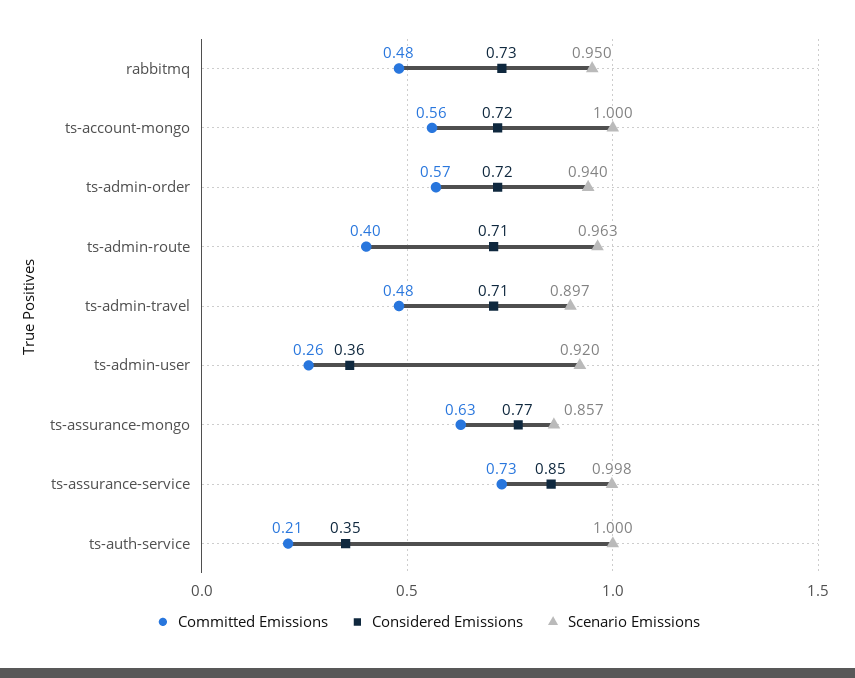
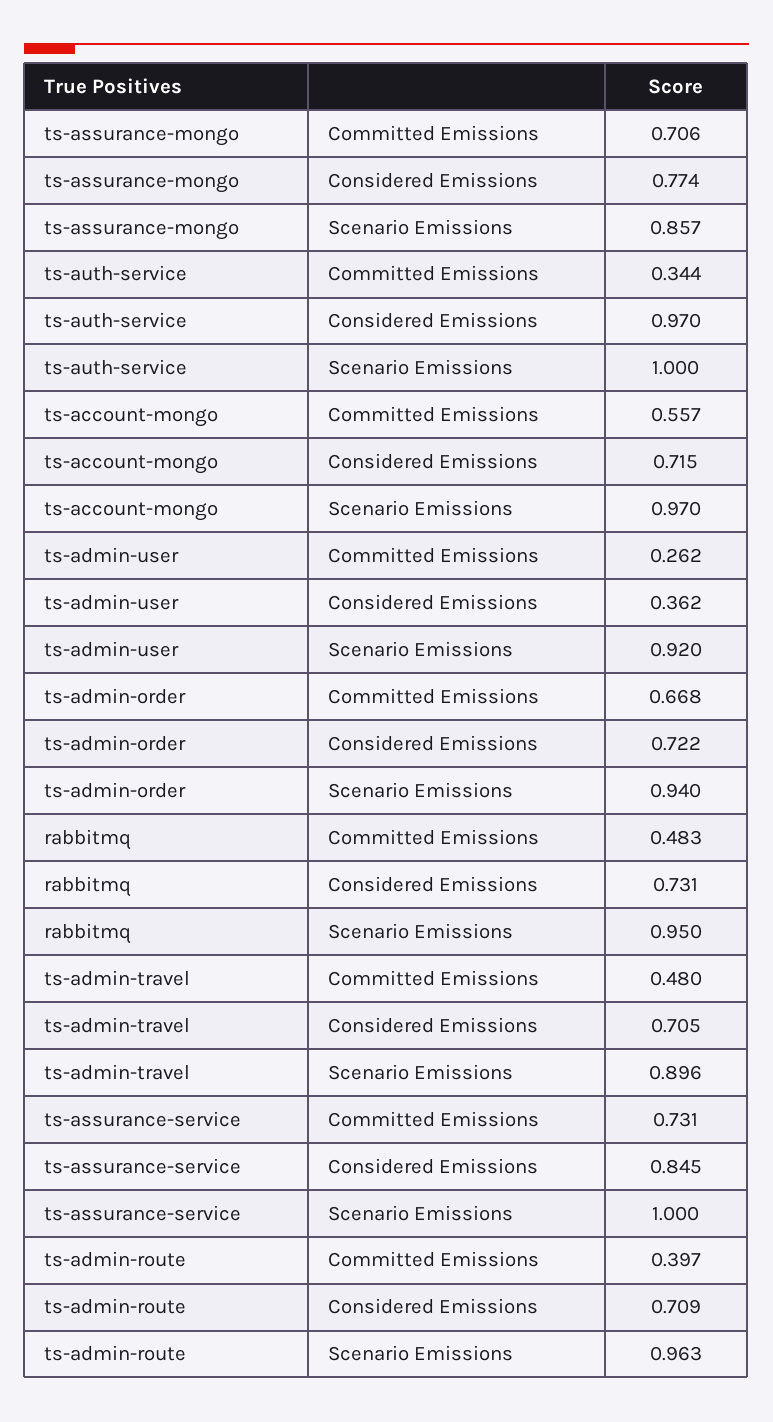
Scenario Emissions, ts-account-mongo: 1 -> 0.97
Committed Emissions, ts-admin-order: 0.57 -> 0.668
Scenario Emissions, ts-admin-travel: 0.897 -> 0.896
Committed Emissions, ts-assurance-mongo: 0.63 -> 0.706
Scenario Emissions, ts-assurance-service: 0.998 -> 1
Committed Emissions, ts-auth-service: 0.21 -> 0.344
Considered Emissions, ts-auth-service: 0.35 -> 0.97

